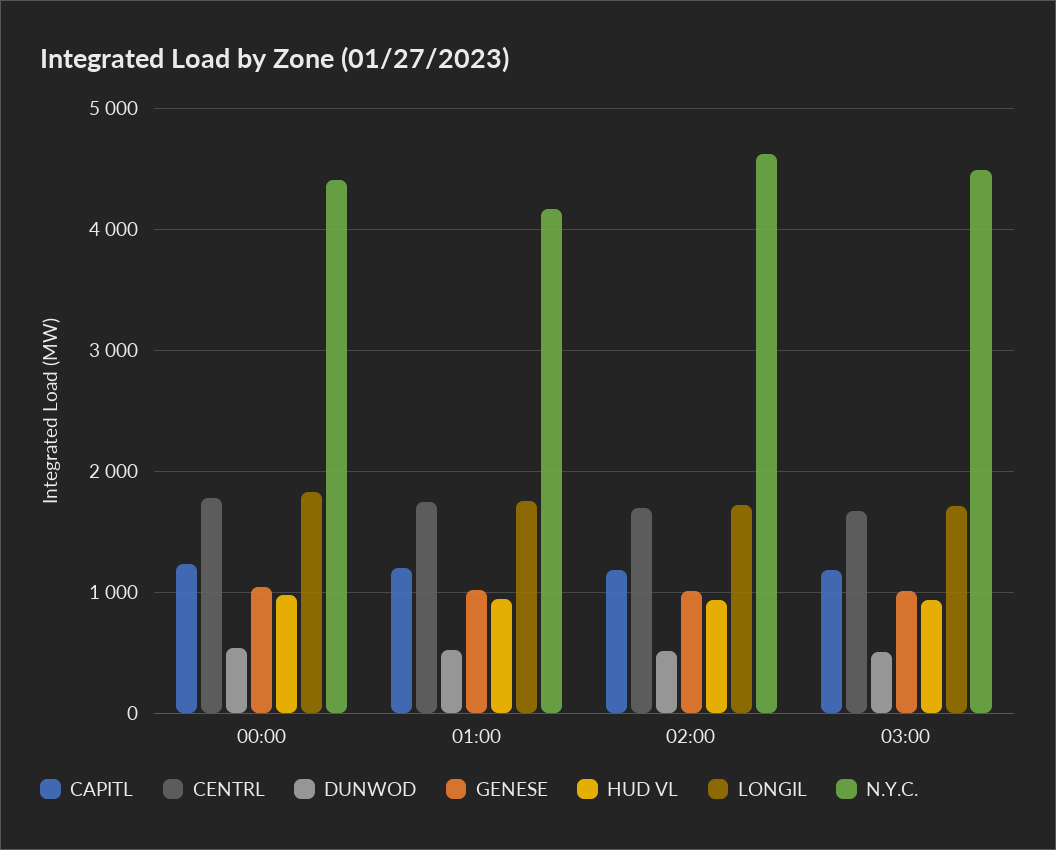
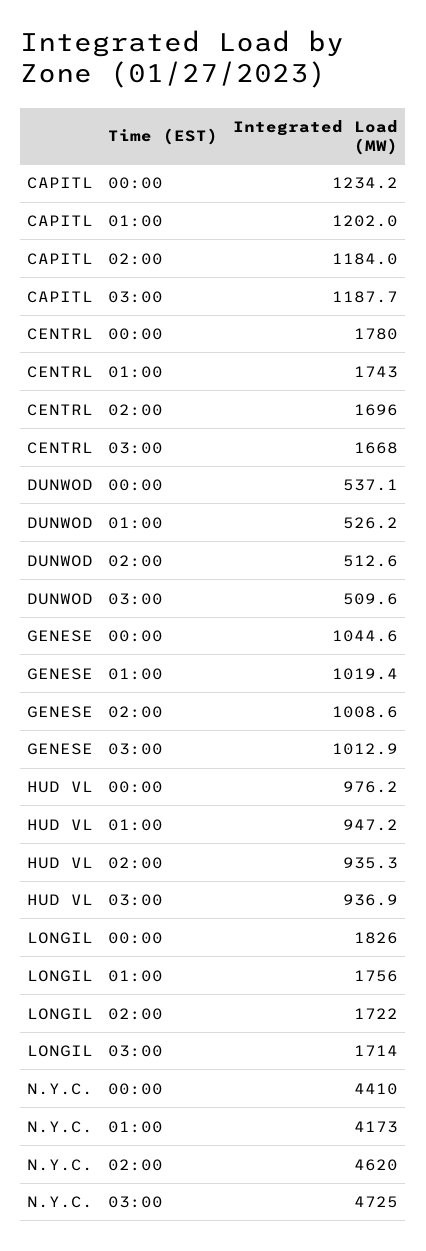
N.Y.C., 03:00: 4500 -> 4725

